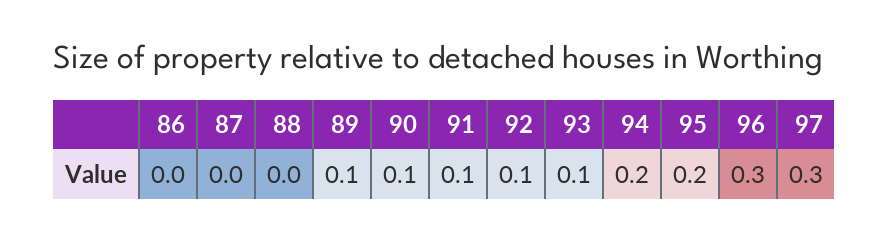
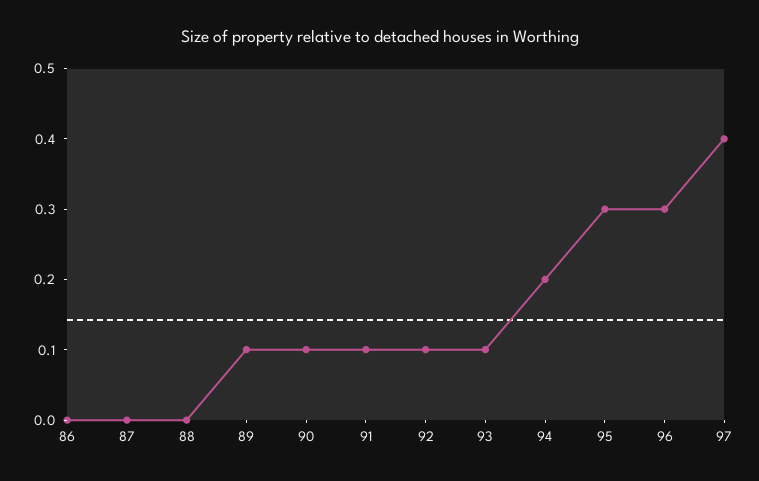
95: 0.2 -> 0.3
97: 0.3 -> 0.4

